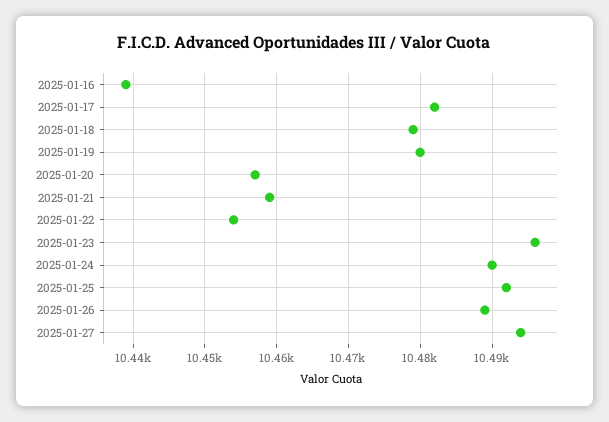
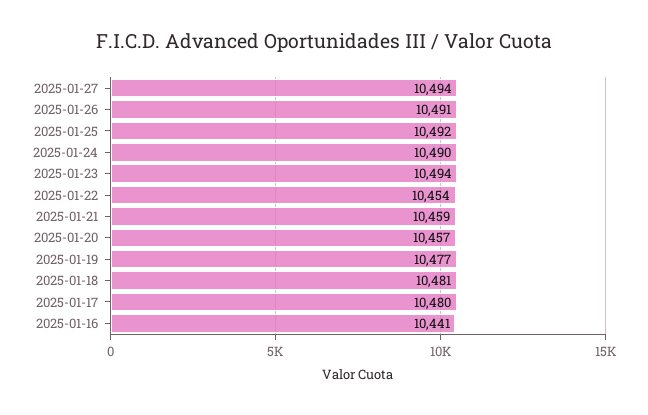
2025-01-16: 10439 -> 10441
2025-01-17: 10482 -> 10480
2025-01-18: 10479 -> 10481
2025-01-19: 10480 -> 10477
2025-01-23: 10496 -> 10494
2025-01-26: 10489 -> 10491

